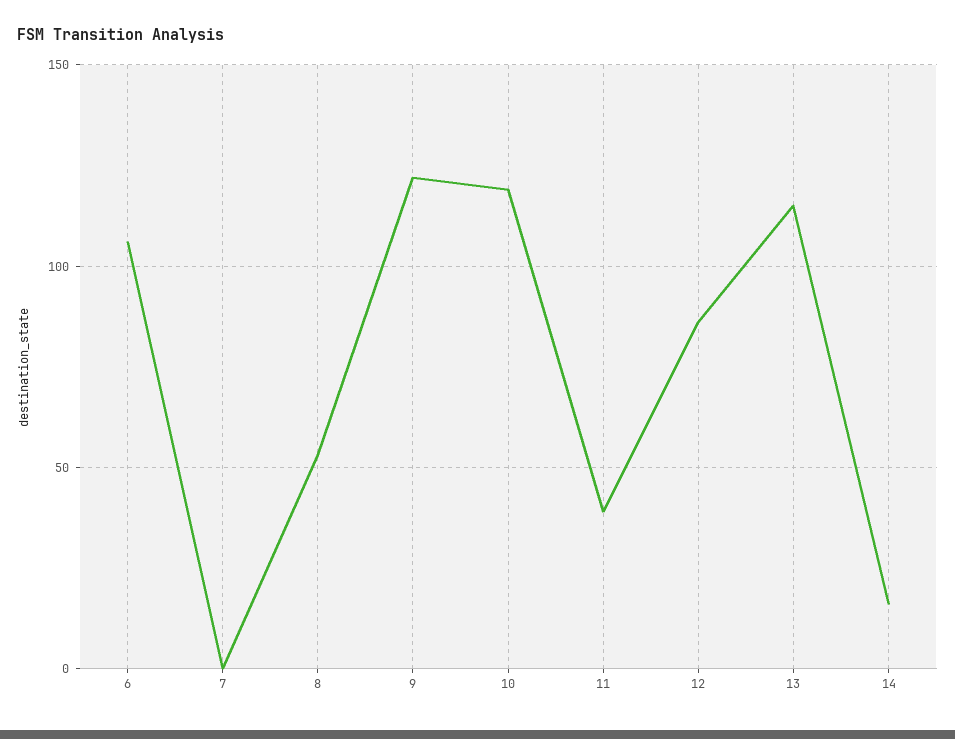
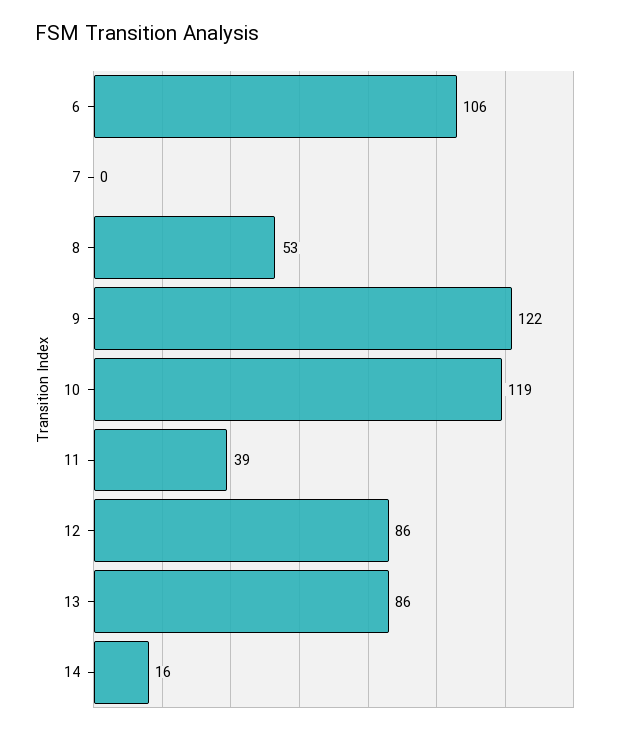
13: 115 -> 86

